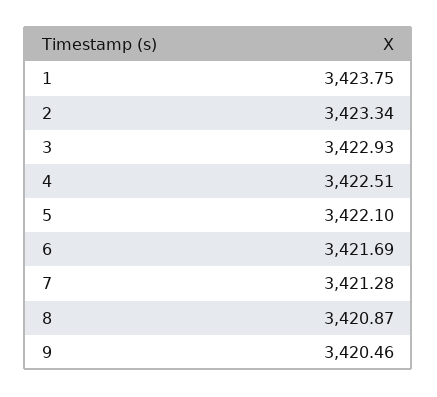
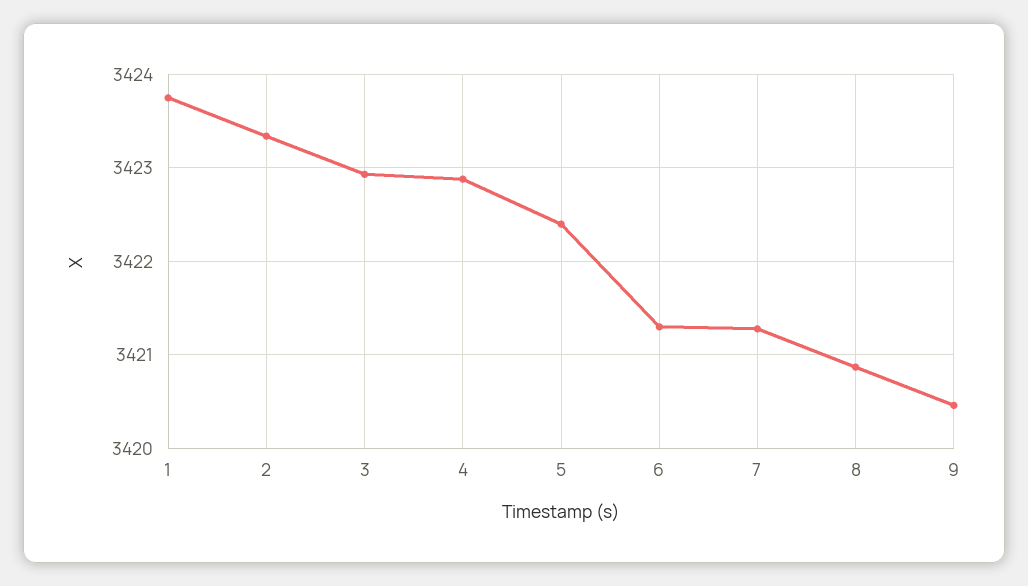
4: 3422.51 -> 3422.9
5: 3422.1 -> 3422.4
6: 3421.69 -> 3421.3

